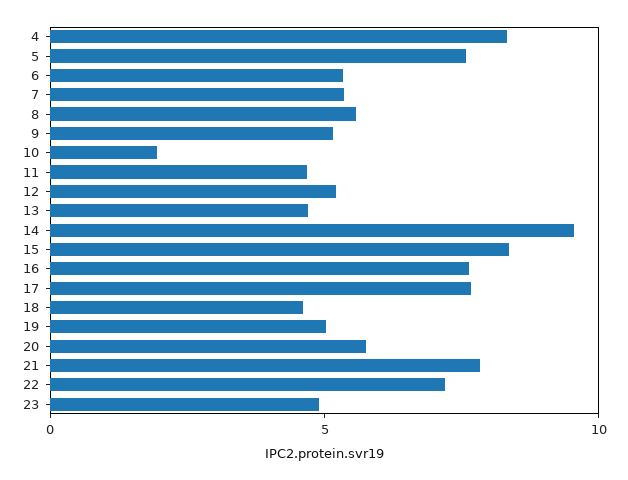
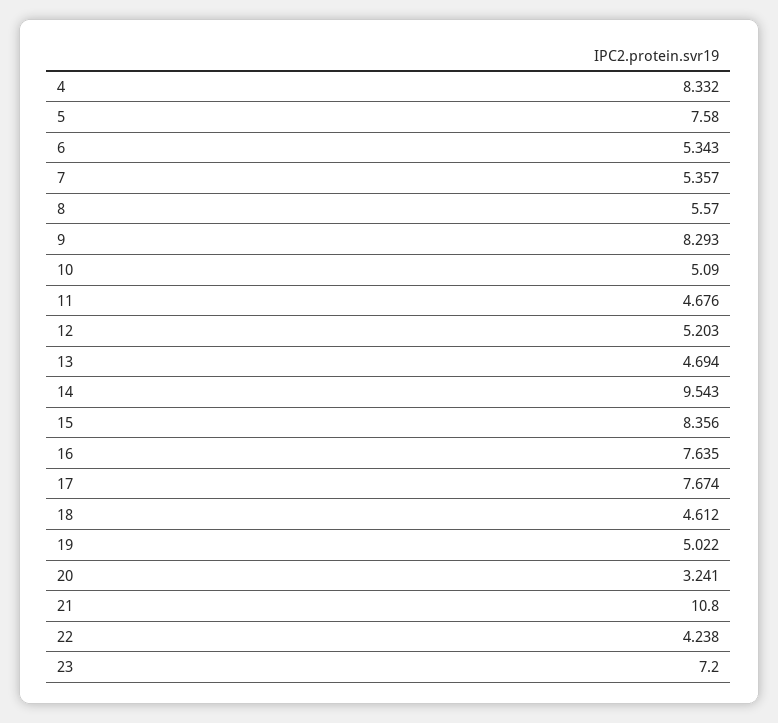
9: 5 -> 8.293
10: 2 -> 5.09
20: 6 -> 3.241
21: 8 -> 10.8
22: 7 -> 4.238
23: 5 -> 7.2

